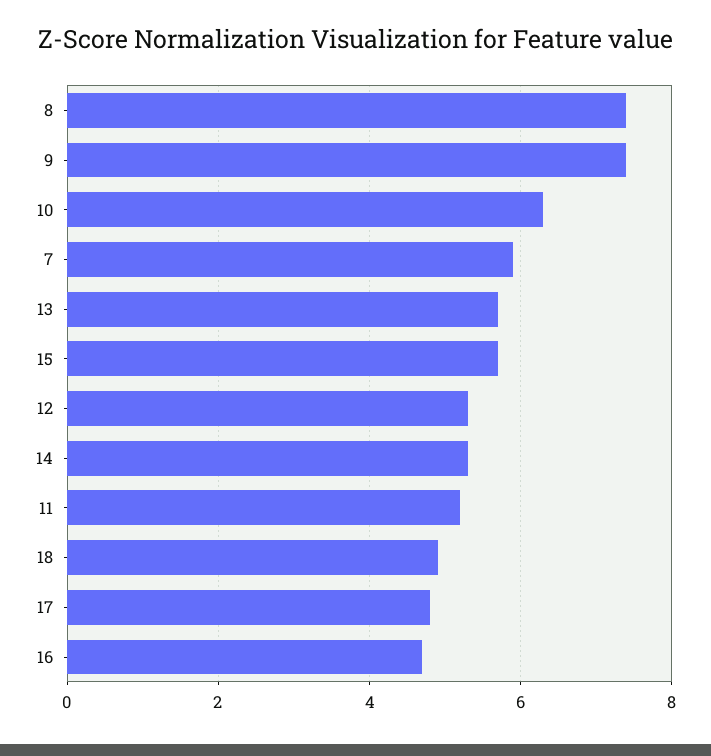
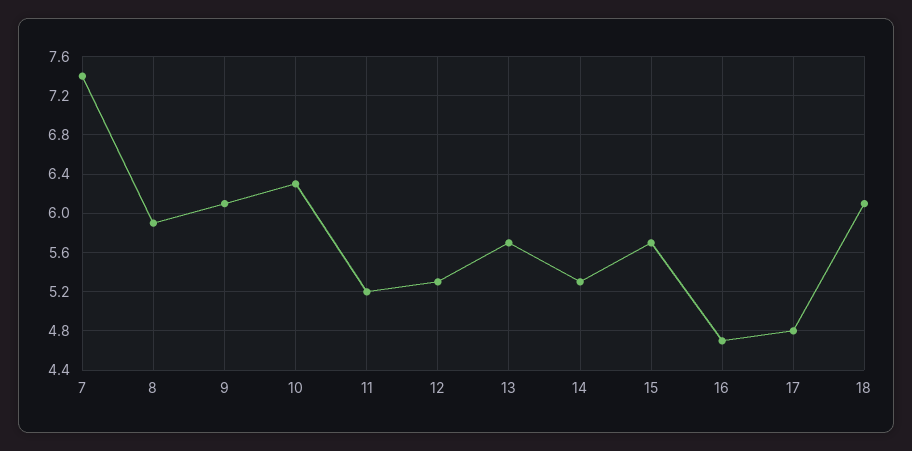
8: 7.5 -> 5.9
9: 7.5 -> 6.1
7: 6 -> 7.4
18: 5 -> 6.1

